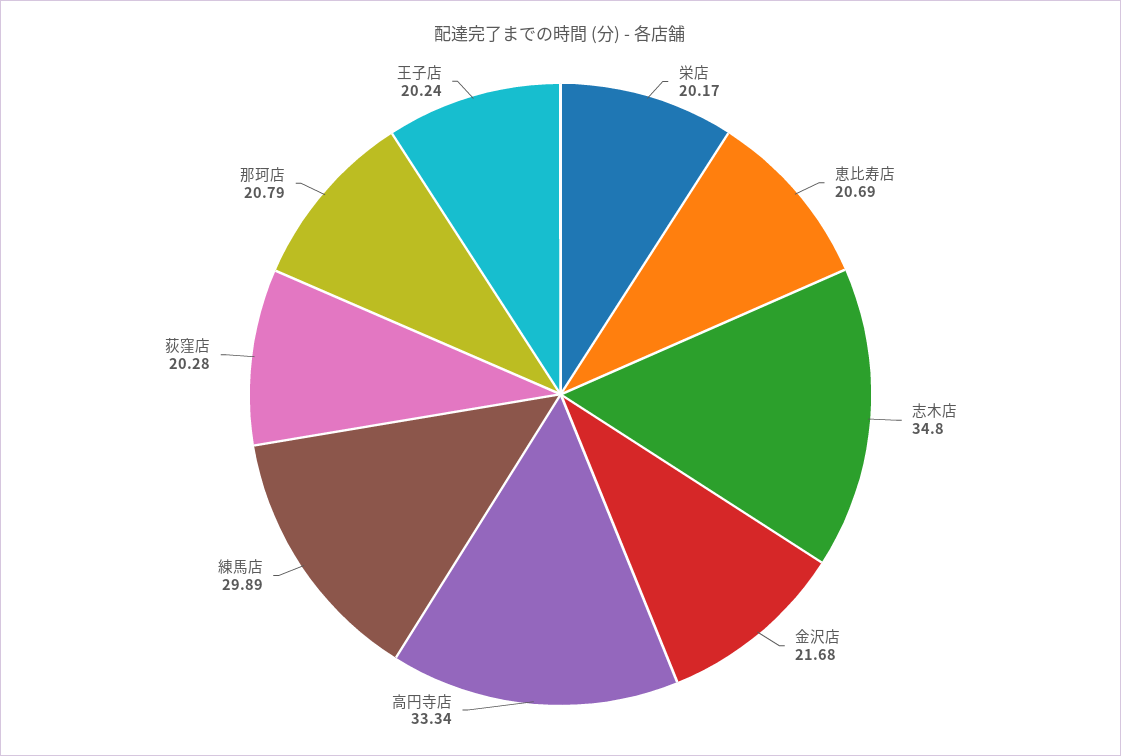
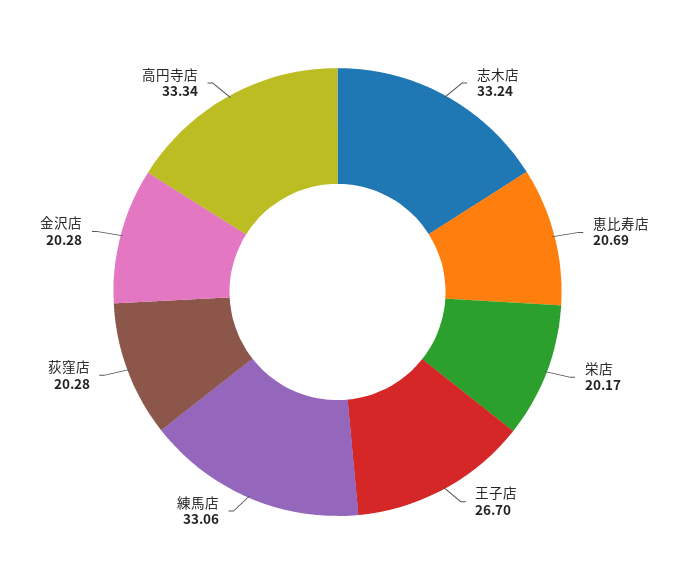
志木店: 34.8 -> 33.24
金沢店: 21.68 -> 20.28
練馬店: 29.89 -> 33.06
那珂店: 20.79 -> none
王子店: 20.24 -> 26.7

